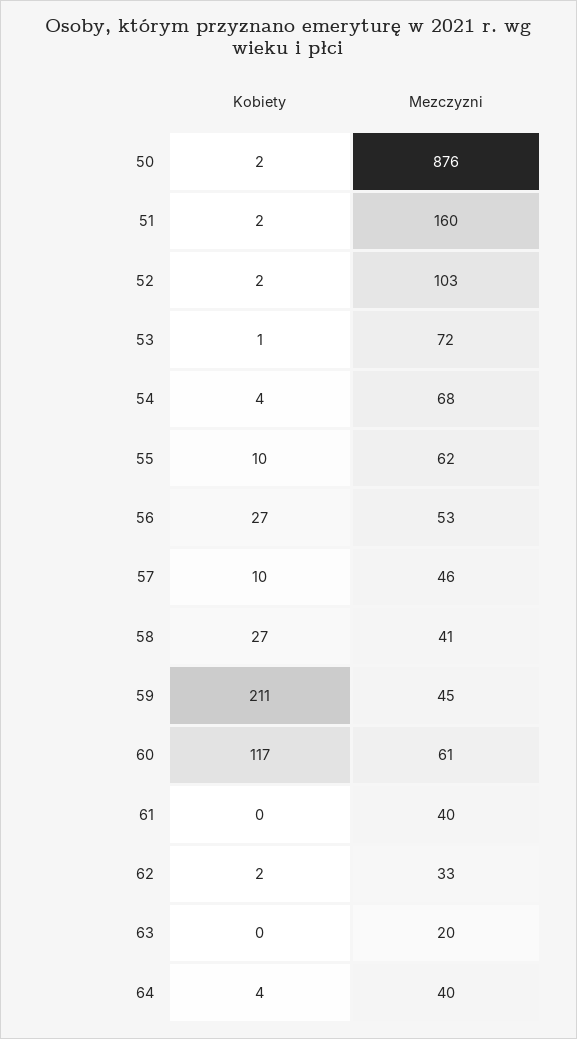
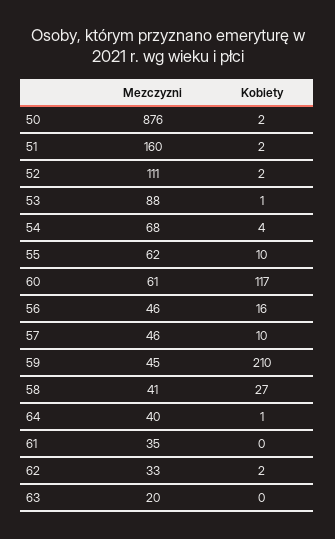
Mezczyzni, 52: 103 -> 111
Mezczyzni, 53: 72 -> 88
Kobiety, 56: 27 -> 16
Mezczyzni, 56: 53 -> 46
Kobiety, 59: 211 -> 210
Mezczyzni, 61: 40 -> 35
Kobiety, 64: 4 -> 1

